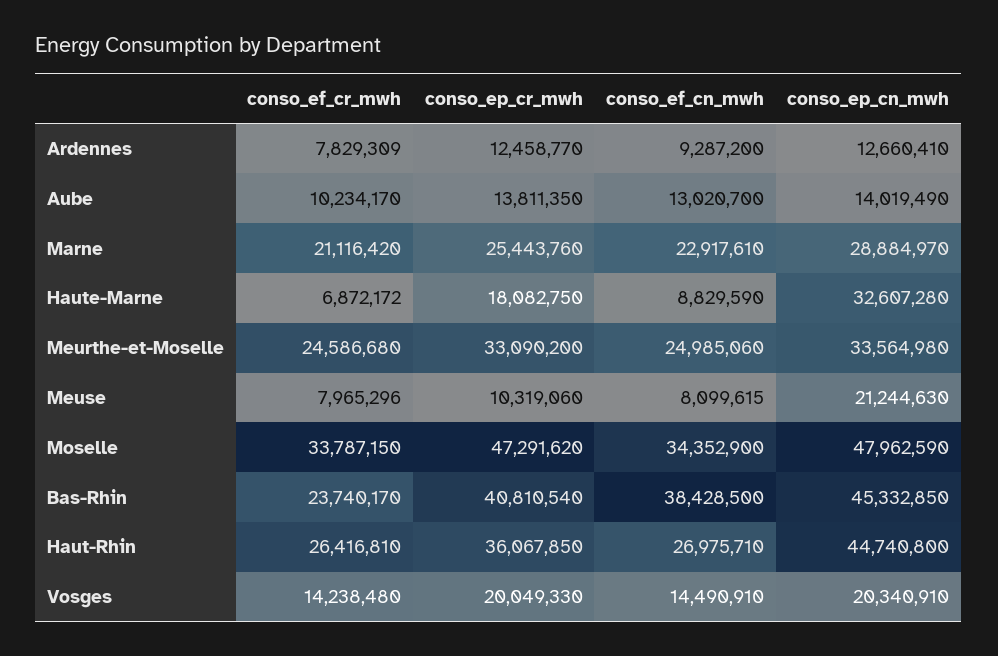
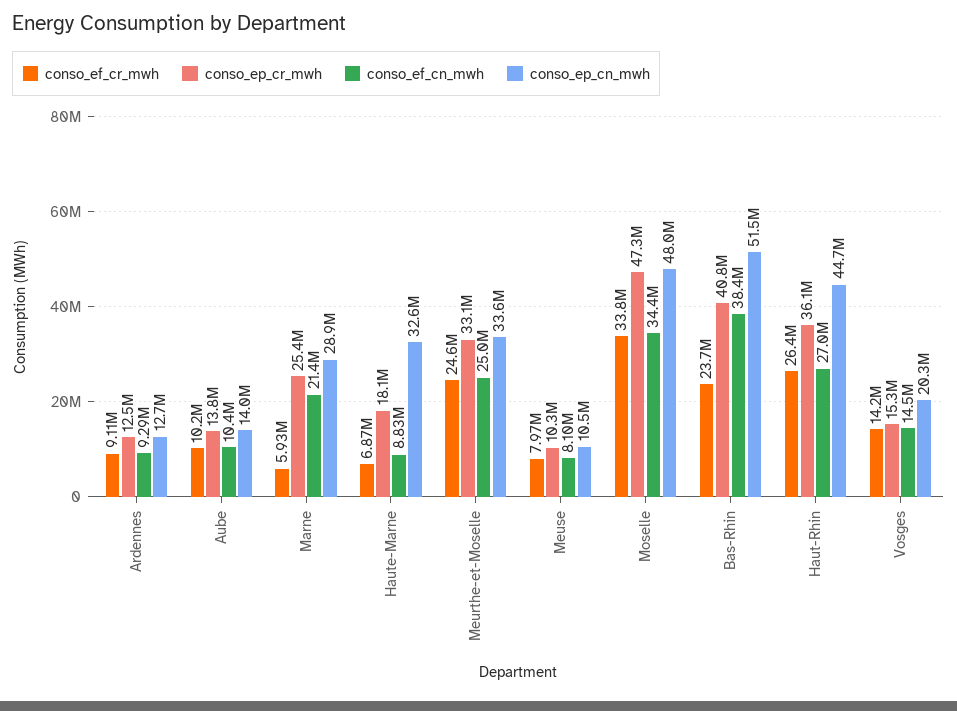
conso_ef_cr_mwh, Ardennes: 7829309 -> 9110000
conso_ef_cn_mwh, Aube: 13020700 -> 10400000
conso_ef_cr_mwh, Marne: 21116420 -> 5930000
conso_ef_cn_mwh, Marne: 22917610 -> 21400000
conso_ep_cn_mwh, Meuse: 21244630 -> 10500000
conso_ep_cn_mwh, Bas-Rhin: 45332850 -> 51500000
conso_ep_cr_mwh, Vosges: 20049330 -> 15300000

